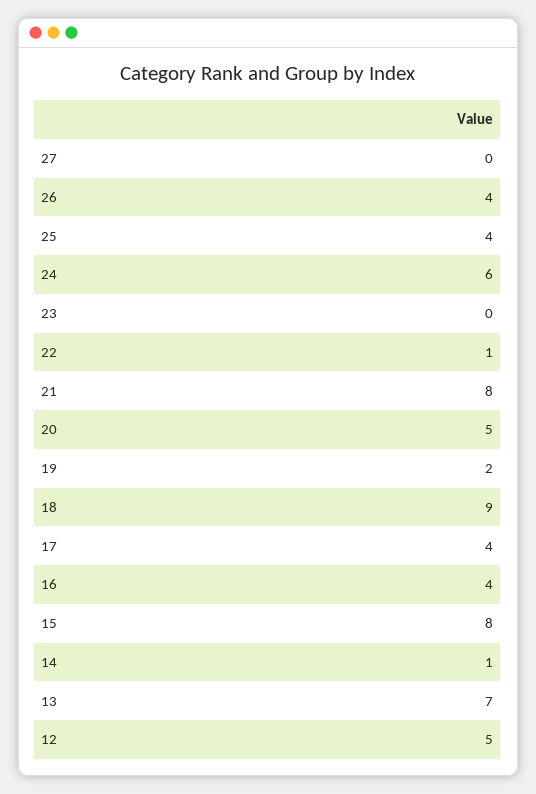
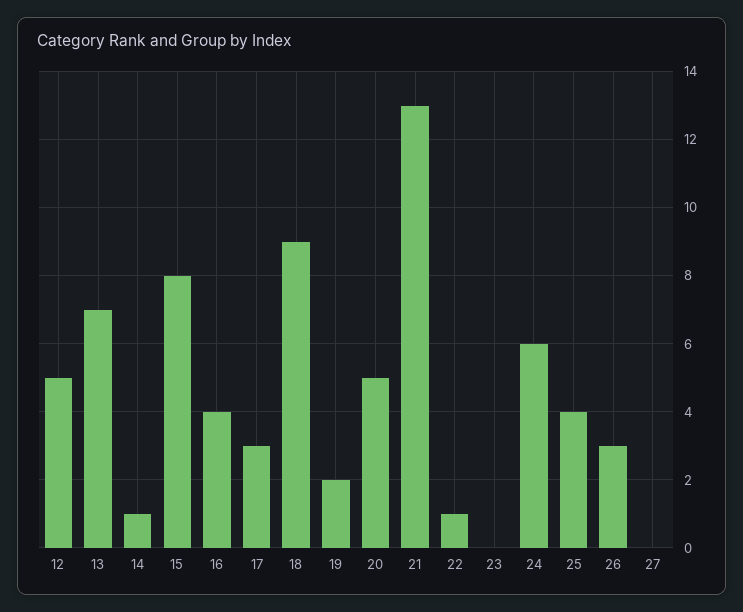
26: 4 -> 3
21: 8 -> 13
17: 4 -> 3

